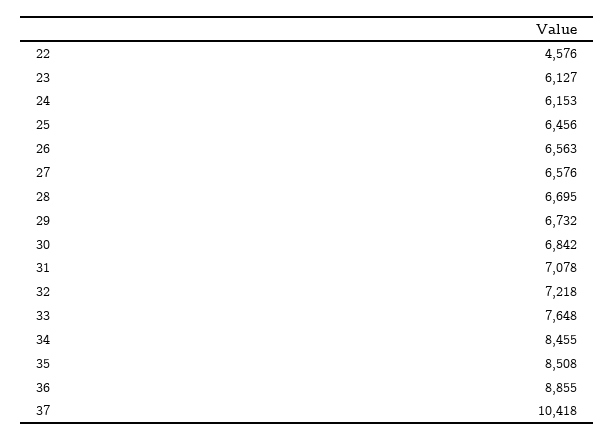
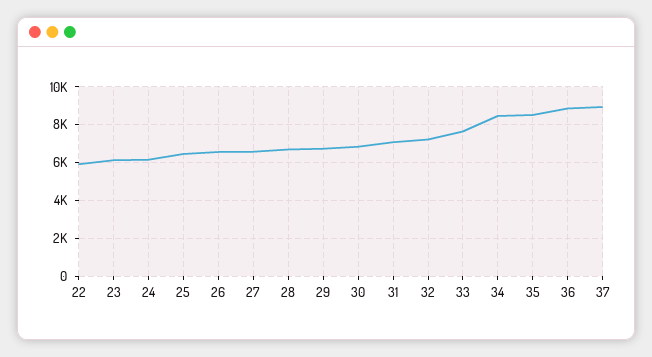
22: 4576 -> 6000
37: 10418 -> 9000

